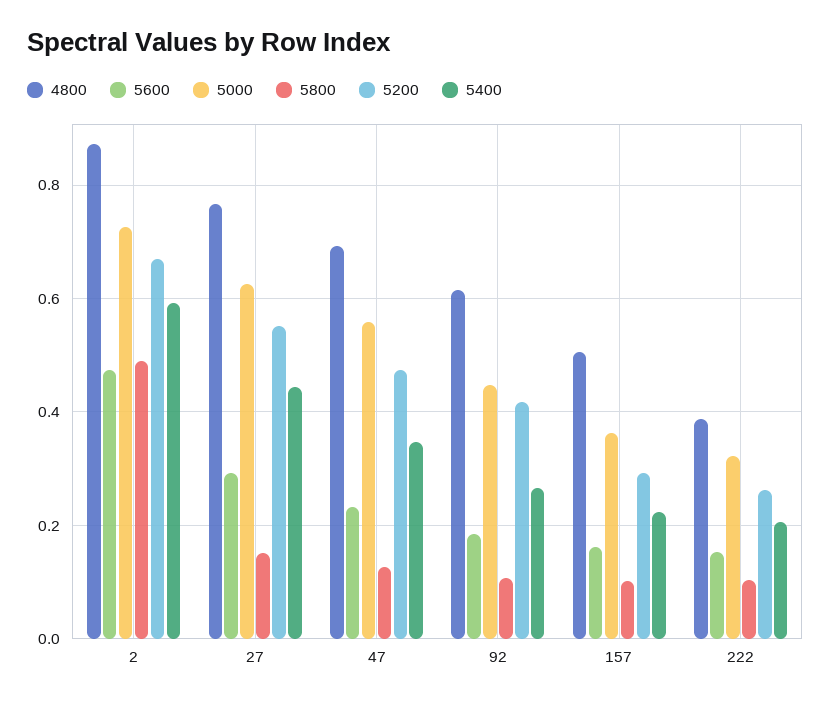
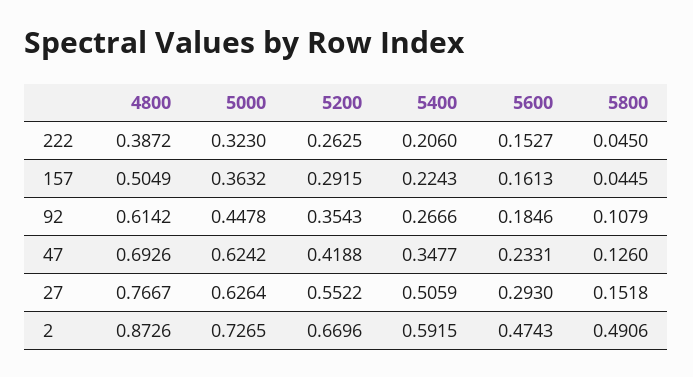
5400, 27: 0.44 -> 0.5059
5000, 47: 0.56 -> 0.6242
5200, 47: 0.48 -> 0.4188
5200, 92: 0.42 -> 0.3543
5800, 157: 0.1 -> 0.0445
5800, 222: 0.1 -> 0.045

